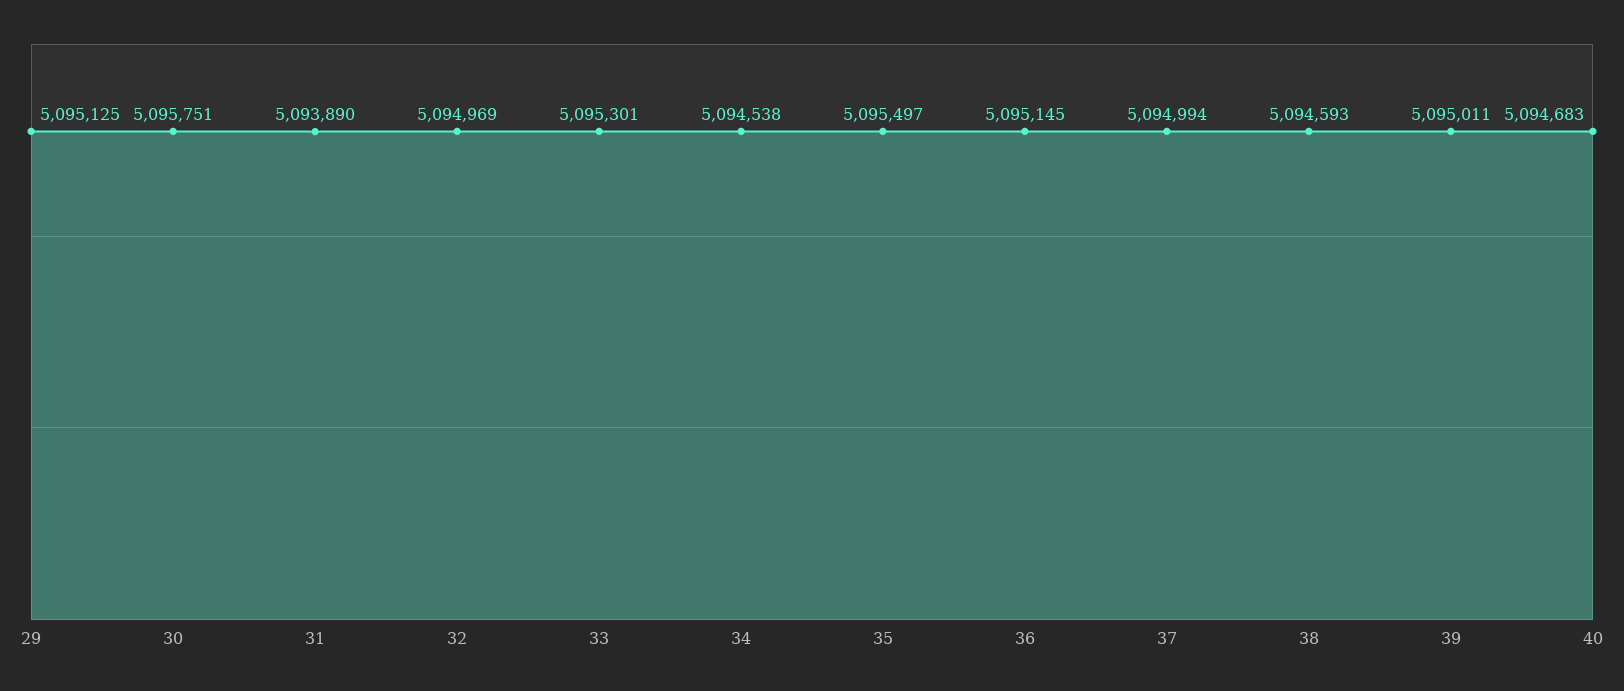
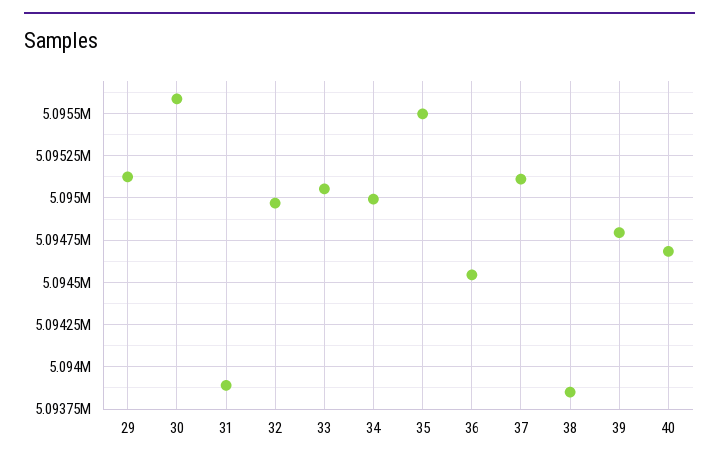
30: 5095751 -> 5095600
33: 5095301 -> 5095050
34: 5094538 -> 5095000
36: 5095145 -> 5094550
37: 5094994 -> 5095100
38: 5094593 -> 5093850
39: 5095011 -> 5094800

